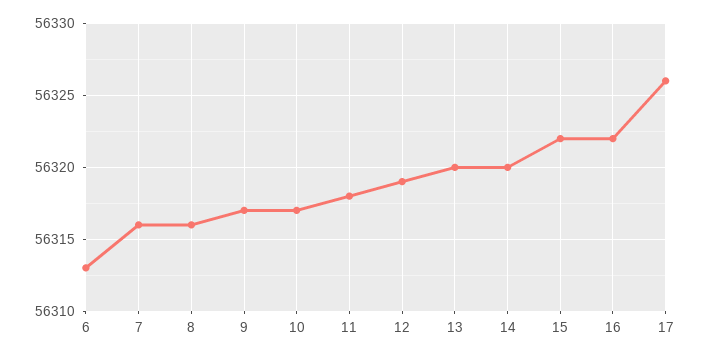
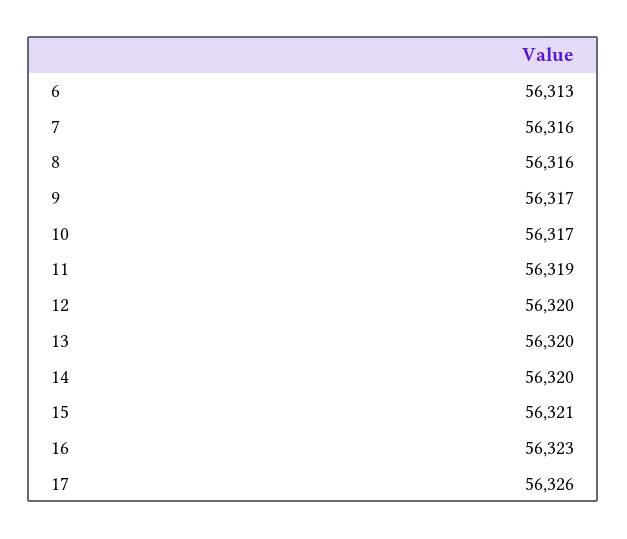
11: 56318 -> 56319
12: 56319 -> 56320
15: 56322 -> 56321
16: 56322 -> 56323

